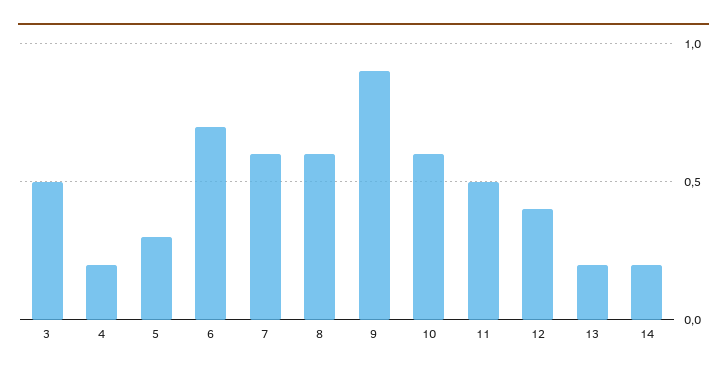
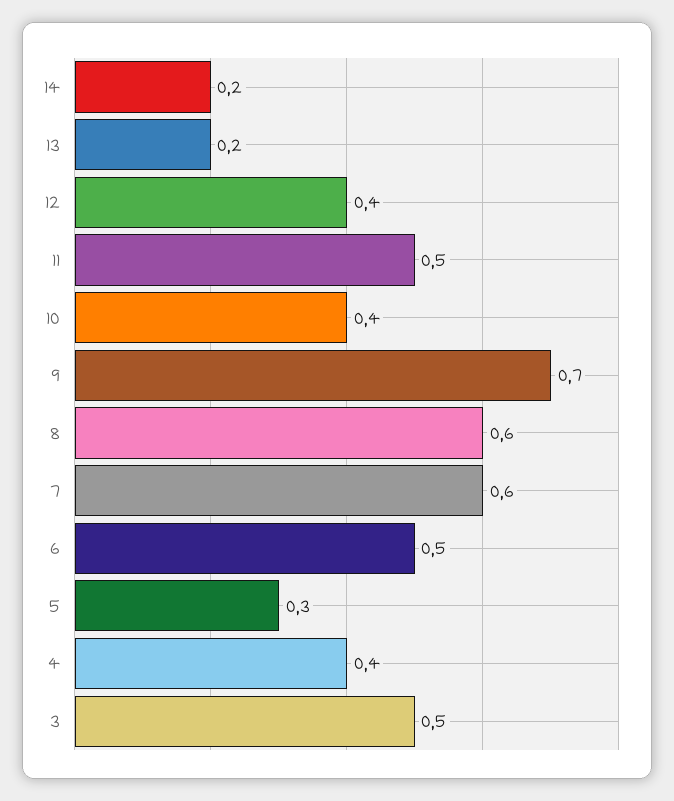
4: 0.2 -> 0.4
6: 0.7 -> 0.5
9: 0.9 -> 0.7
10: 0.6 -> 0.4

